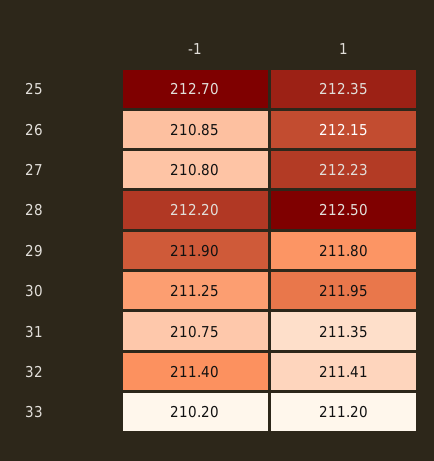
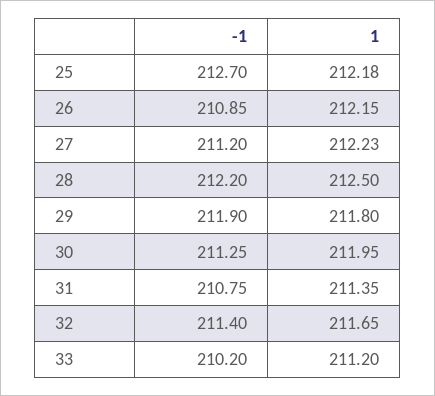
1, 25: 212.35 -> 212.18
-1, 27: 210.8 -> 211.2
1, 32: 211.41 -> 211.65

